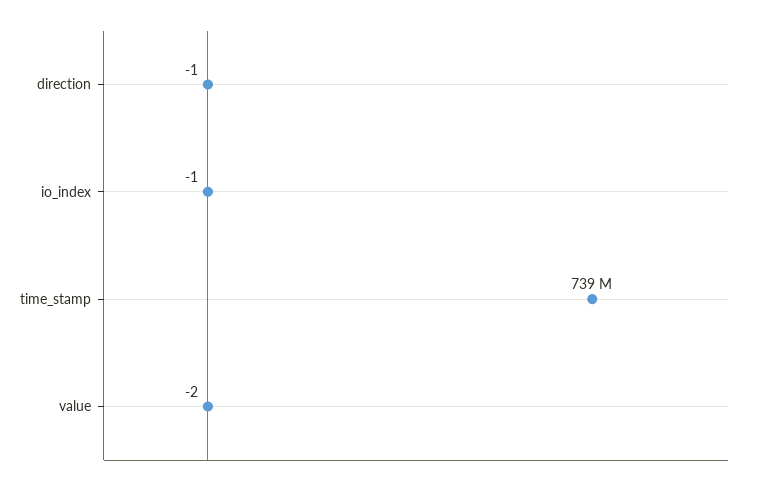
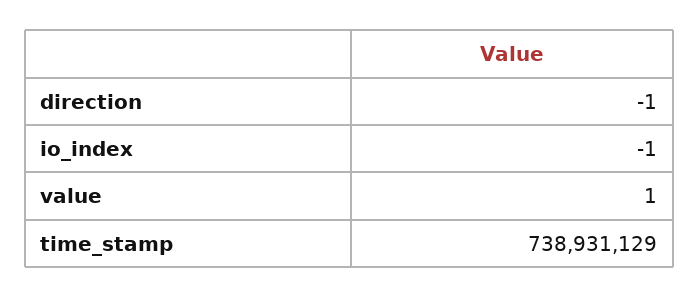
value: -2 -> 1

